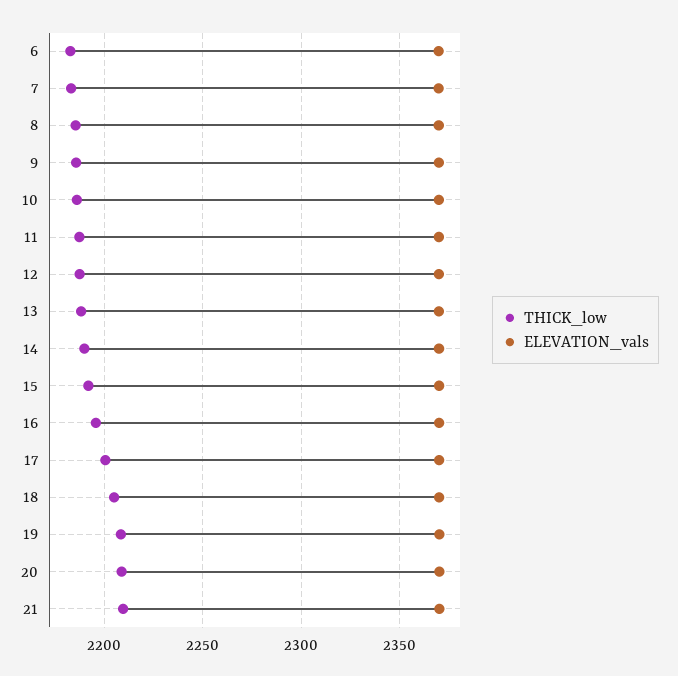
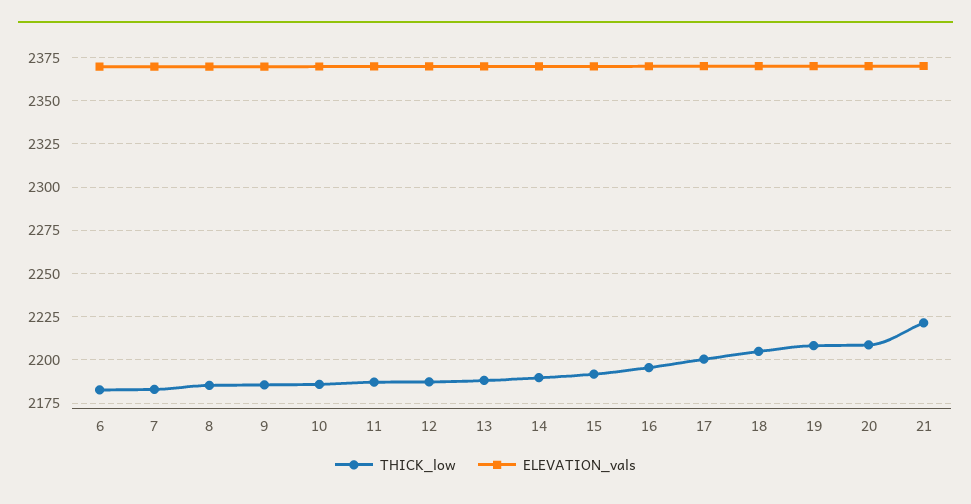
THICK_low, 21: 2210 -> 2220

